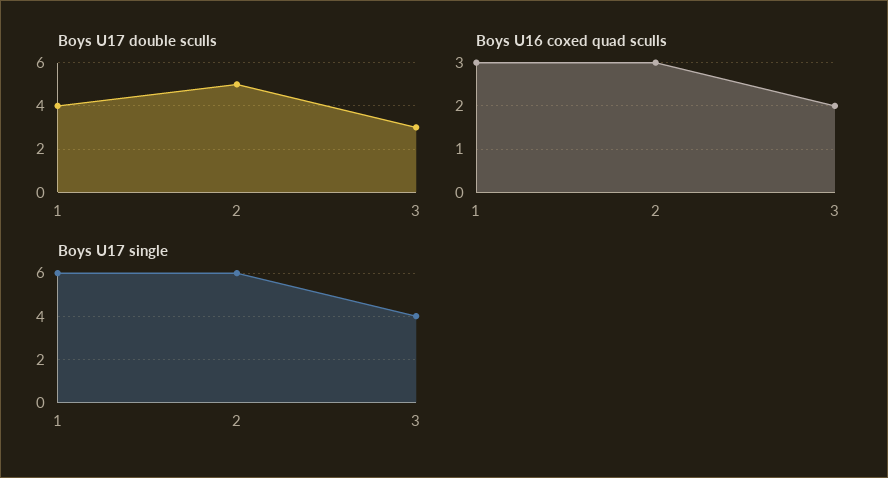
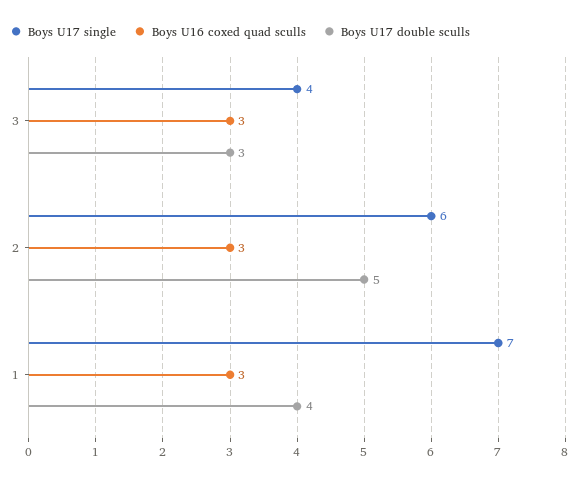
Boys U16 coxed quad sculls, 3: 2 -> 3
Boys U17 single, 1: 6 -> 7

